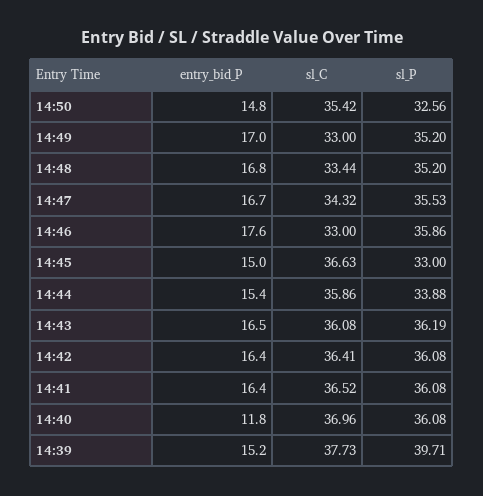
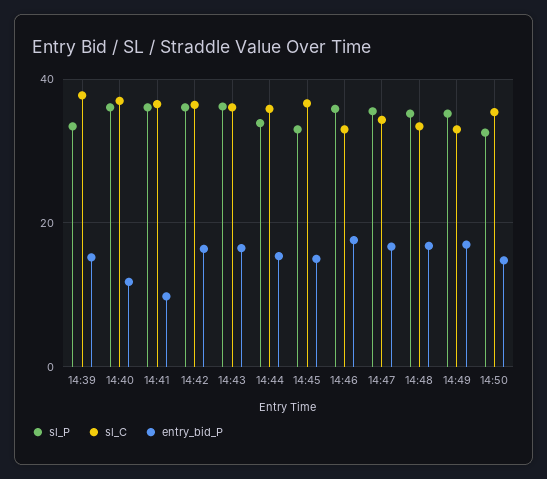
entry_bid_P, 14:41: 16.4 -> 10
sl_P, 14:39: 39.71 -> 34

